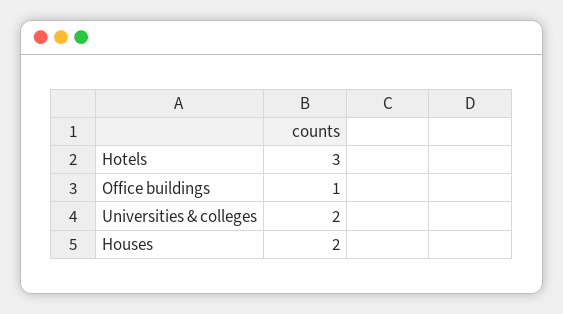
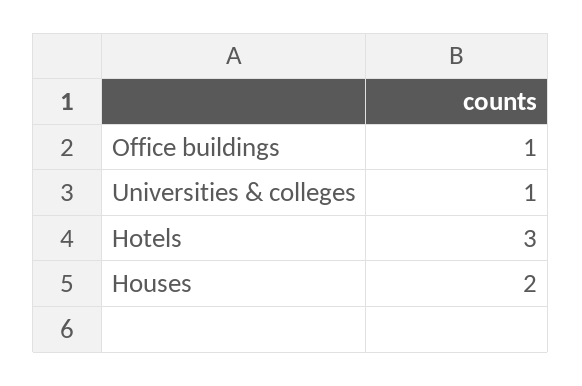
Universities & colleges: 2 -> 1

